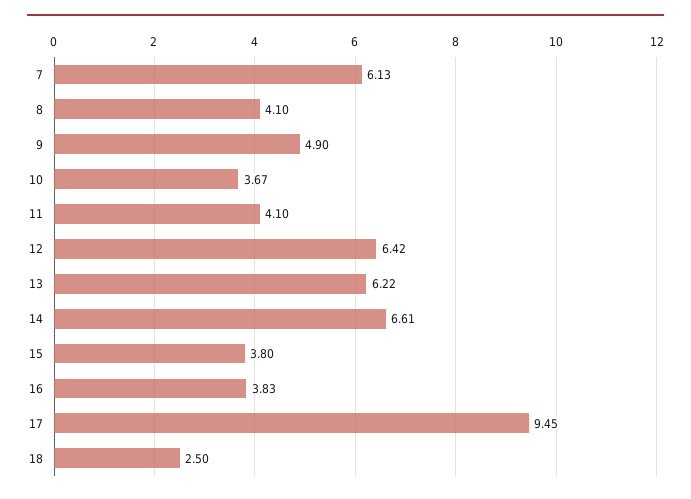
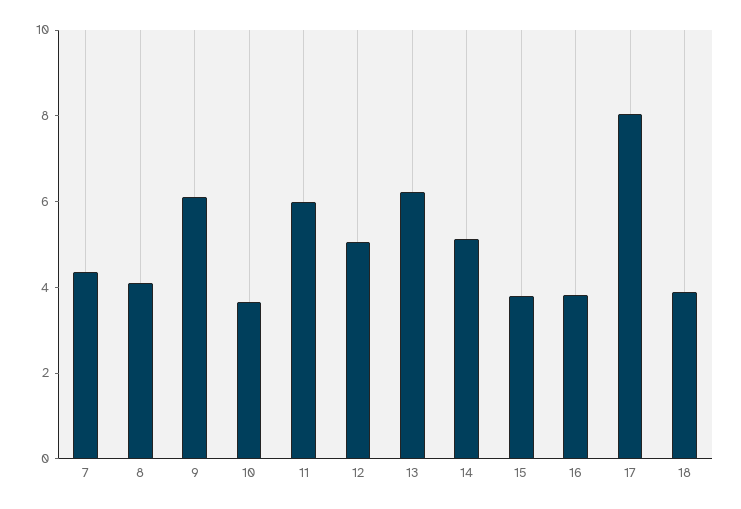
7: 6.13 -> 4.5
9: 4.9 -> 6
11: 4.1 -> 6
12: 6.42 -> 5
14: 6.61 -> 5
17: 9.45 -> 8
18: 2.5 -> 4

